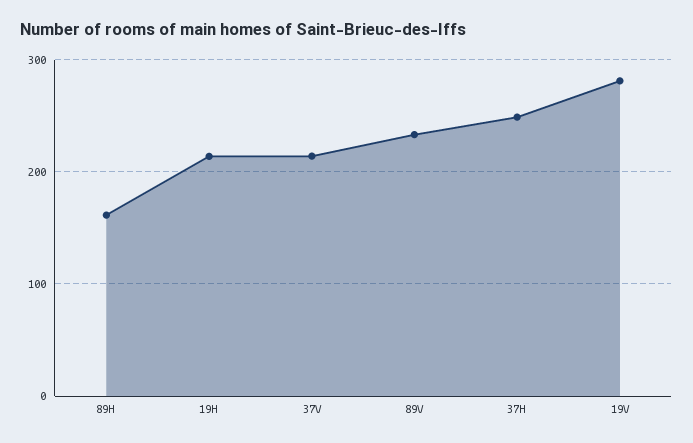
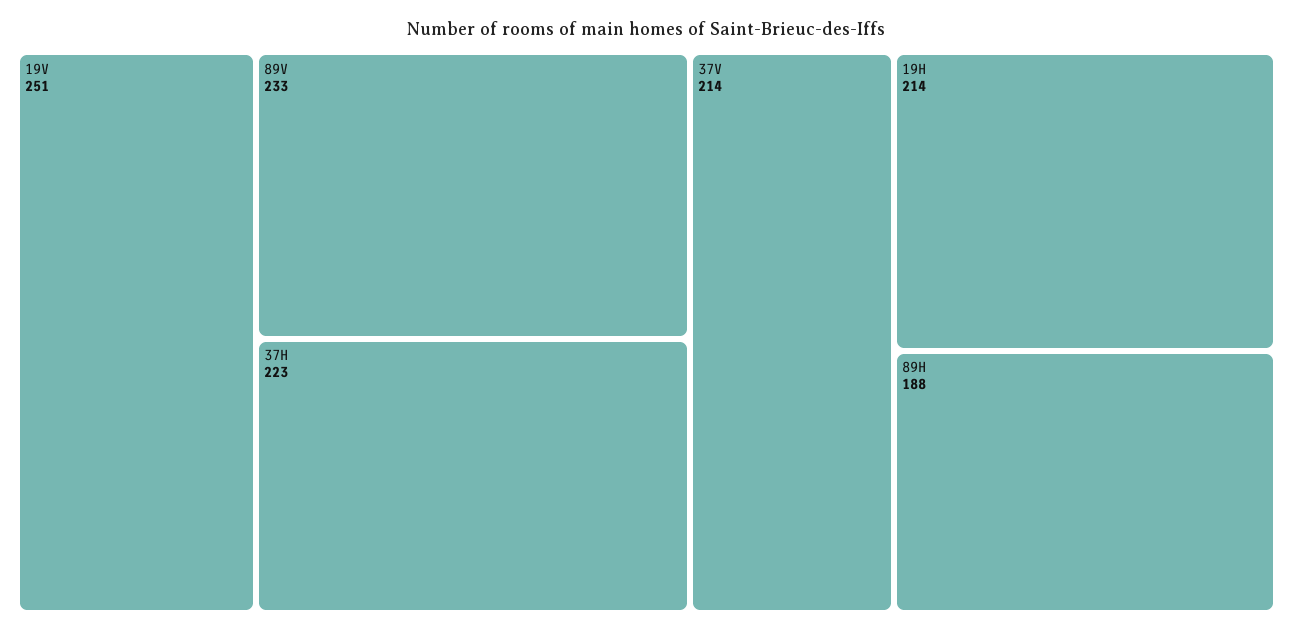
89H: 160 -> 188
37H: 250 -> 223
19V: 280 -> 251

